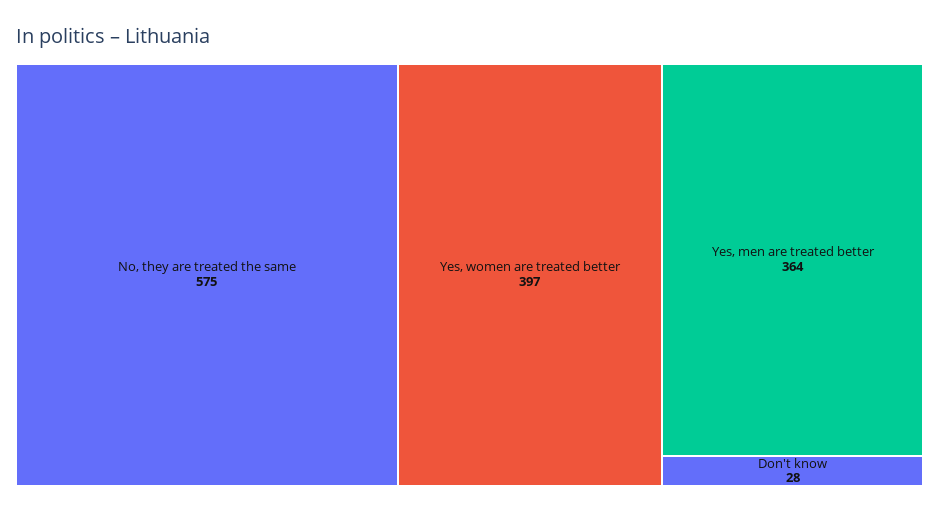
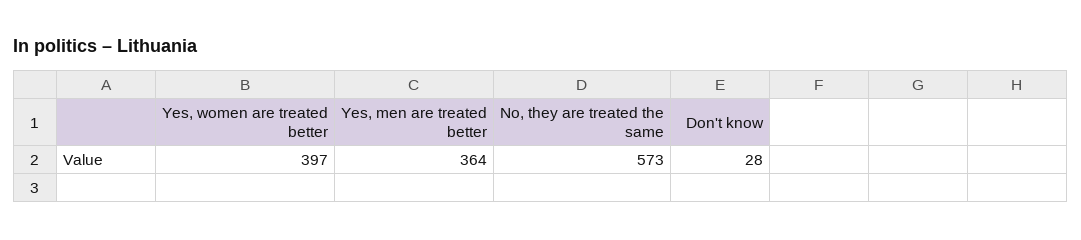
No, they are treated the same: 575 -> 573

